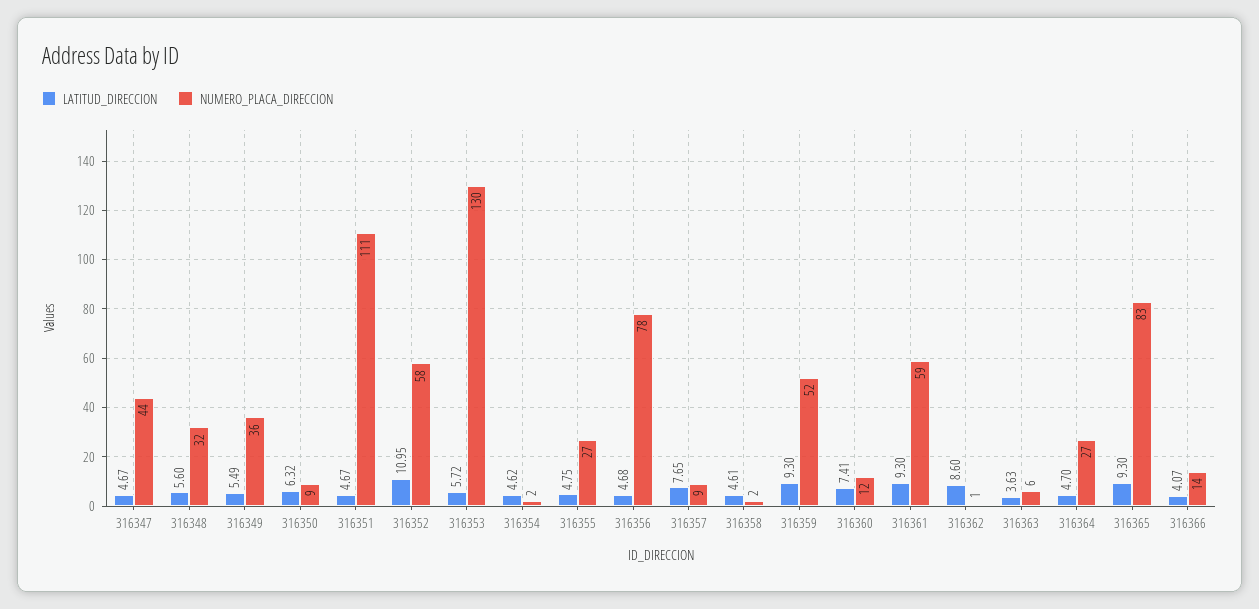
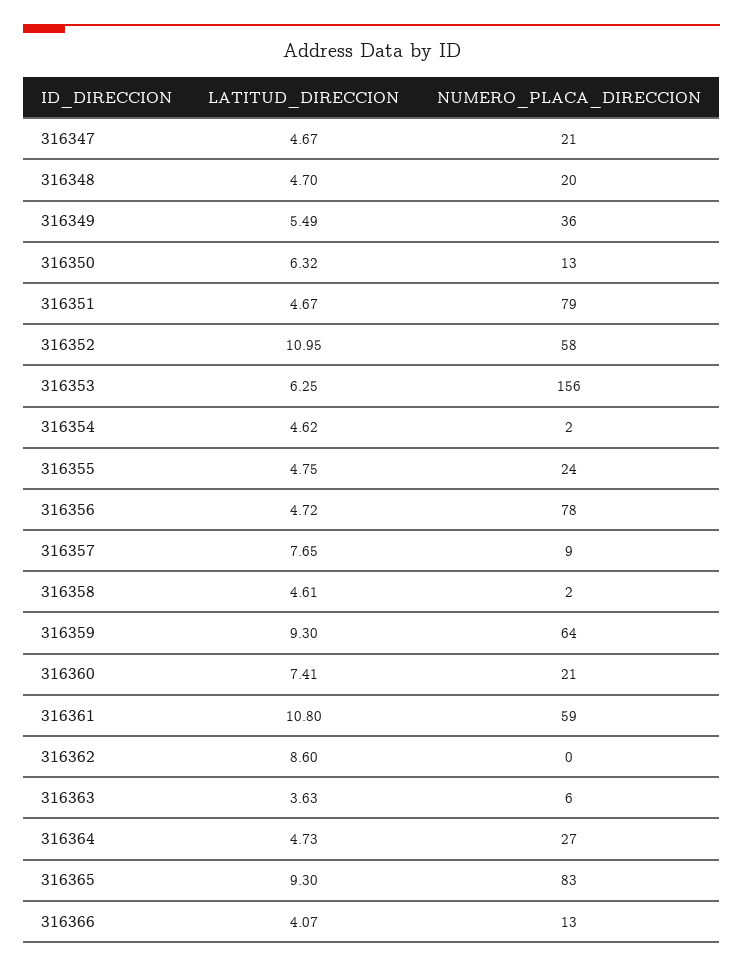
NUMERO_PLACA_DIRECCION, 316347: 44 -> 21
LATITUD_DIRECCION, 316348: 5.6 -> 4.7
NUMERO_PLACA_DIRECCION, 316348: 32 -> 20
NUMERO_PLACA_DIRECCION, 316350: 9 -> 13
NUMERO_PLACA_DIRECCION, 316351: 111 -> 79
LATITUD_DIRECCION, 316353: 5.72 -> 6.25
NUMERO_PLACA_DIRECCION, 316353: 130 -> 156
NUMERO_PLACA_DIRECCION, 316355: 27 -> 24
LATITUD_DIRECCION, 316356: 4.68 -> 4.72
NUMERO_PLACA_DIRECCION, 316359: 52 -> 64
NUMERO_PLACA_DIRECCION, 316360: 12 -> 21
LATITUD_DIRECCION, 316361: 9.3 -> 10.8
NUMERO_PLACA_DIRECCION, 316362: 1 -> 0
LATITUD_DIRECCION, 316364: 4.7 -> 4.73
NUMERO_PLACA_DIRECCION, 316366: 14 -> 13

